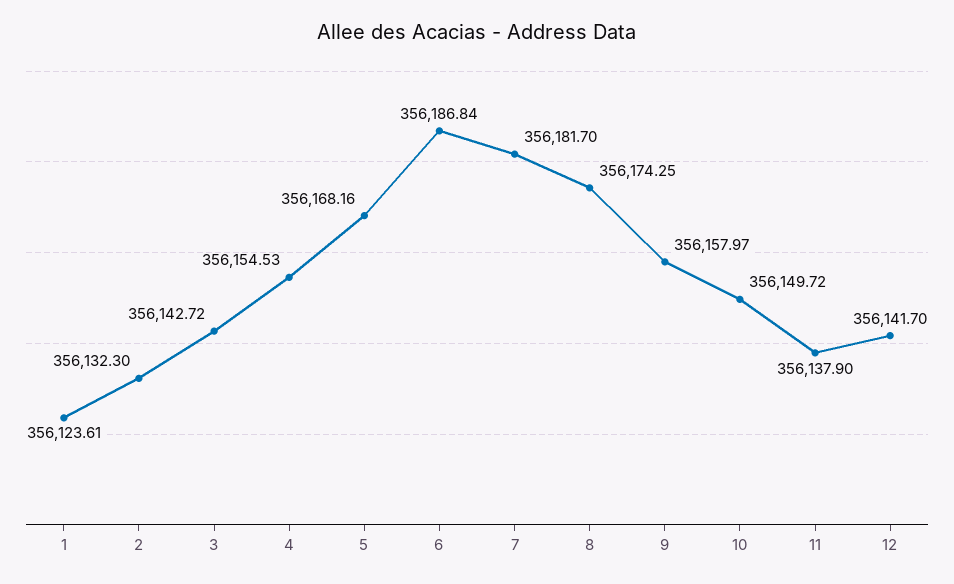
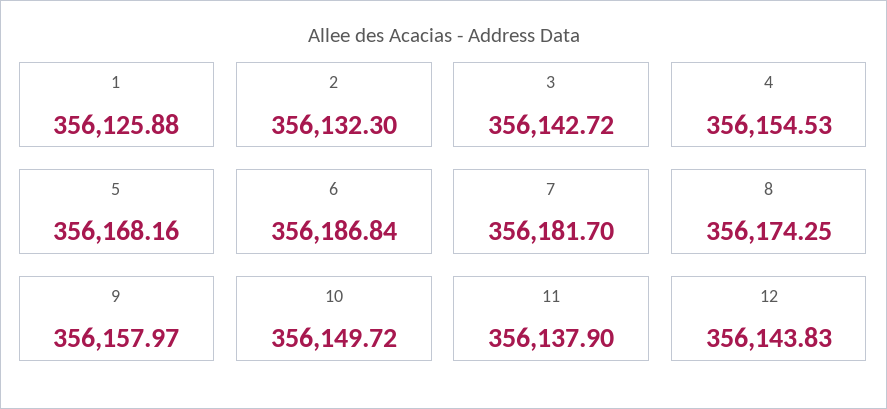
1: 356123.61 -> 356125.88
12: 356141.7 -> 356143.83

